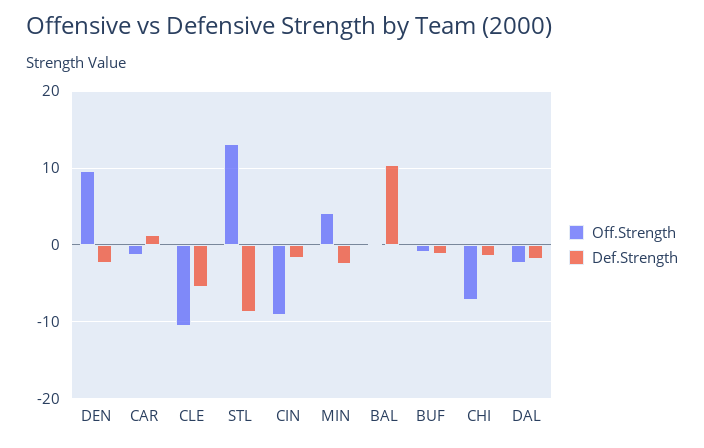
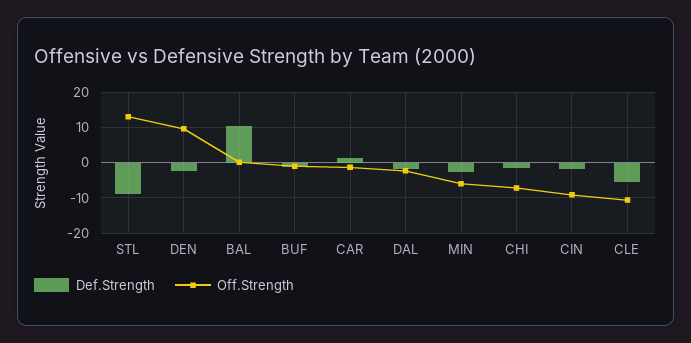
Off.Strength, MIN: 4 -> -6

